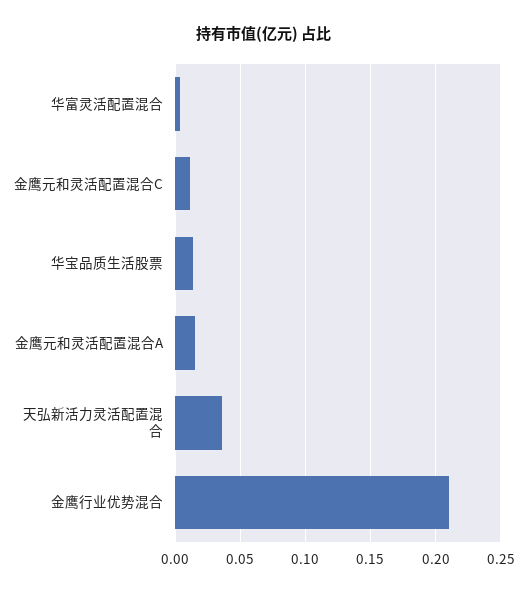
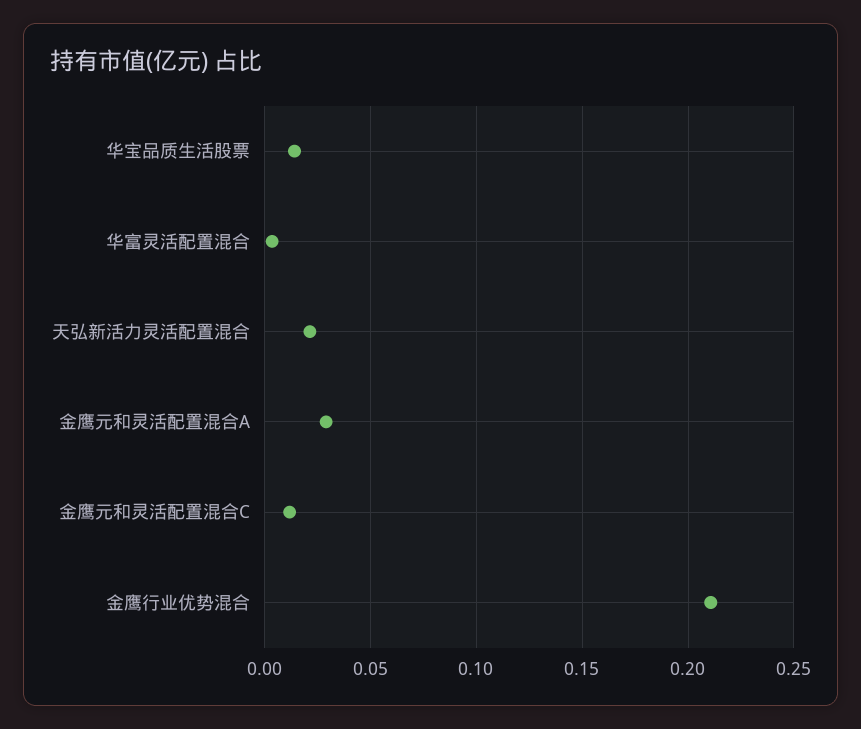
金鹰元和灵活配置混合A: 0.015 -> 0.03
天弘新活力灵活配置混合: 0.035 -> 0.02

